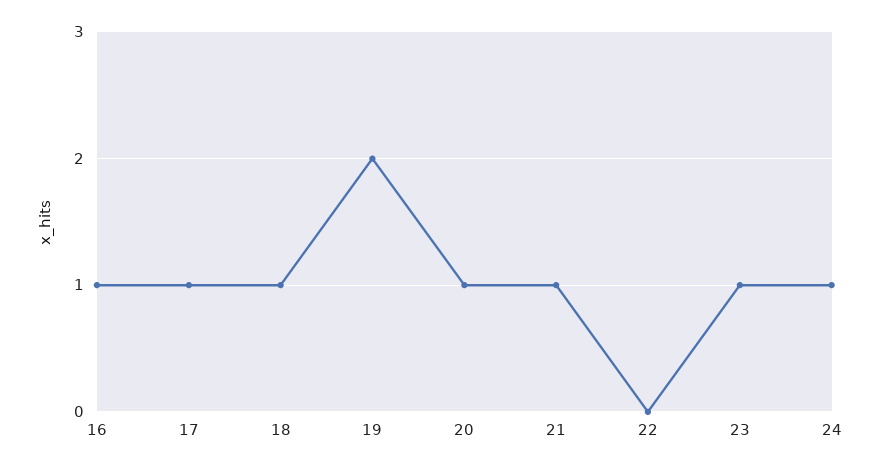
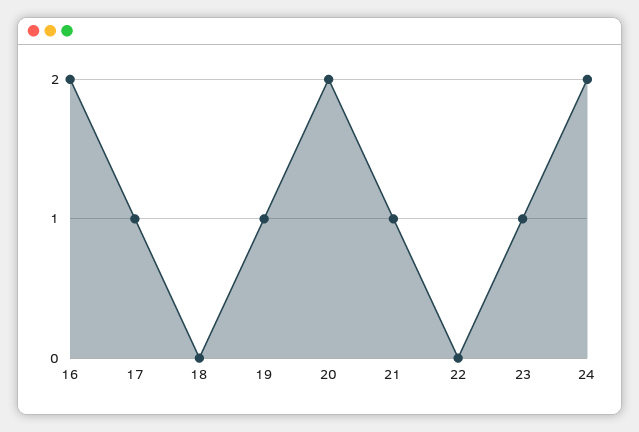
16: 1 -> 2
18: 1 -> 0
19: 2 -> 1
20: 1 -> 2
24: 1 -> 2

